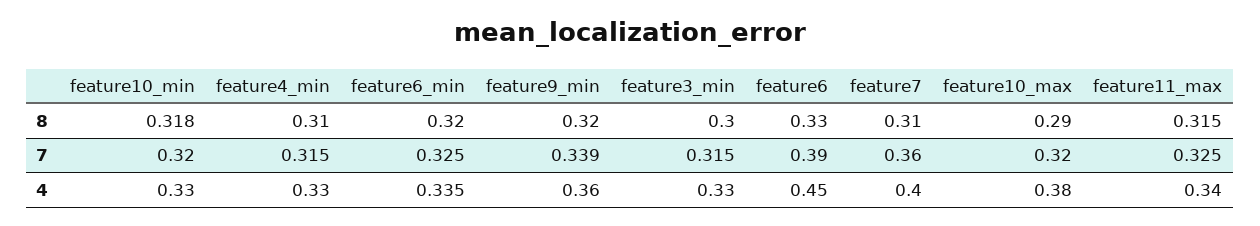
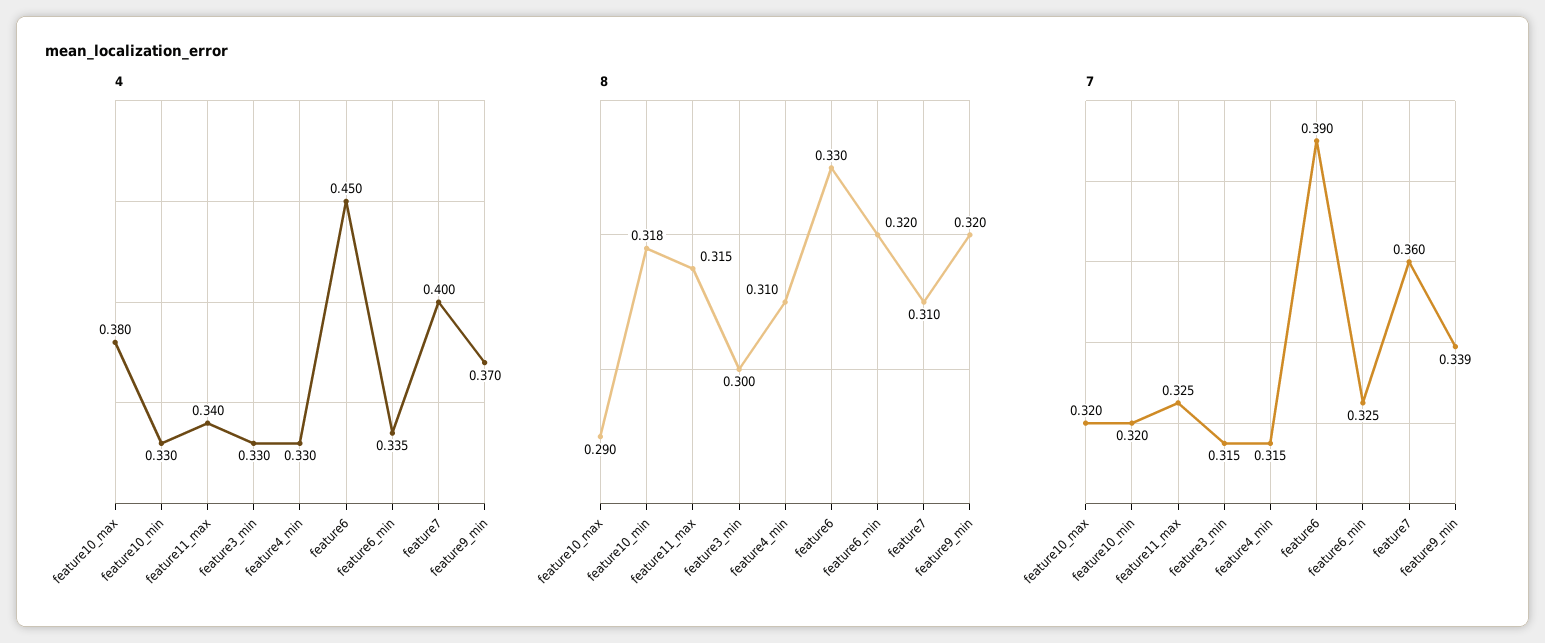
4, feature9_min: 0.36 -> 0.37

